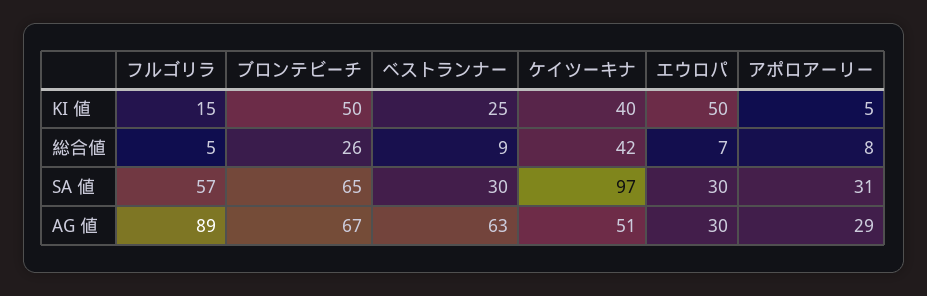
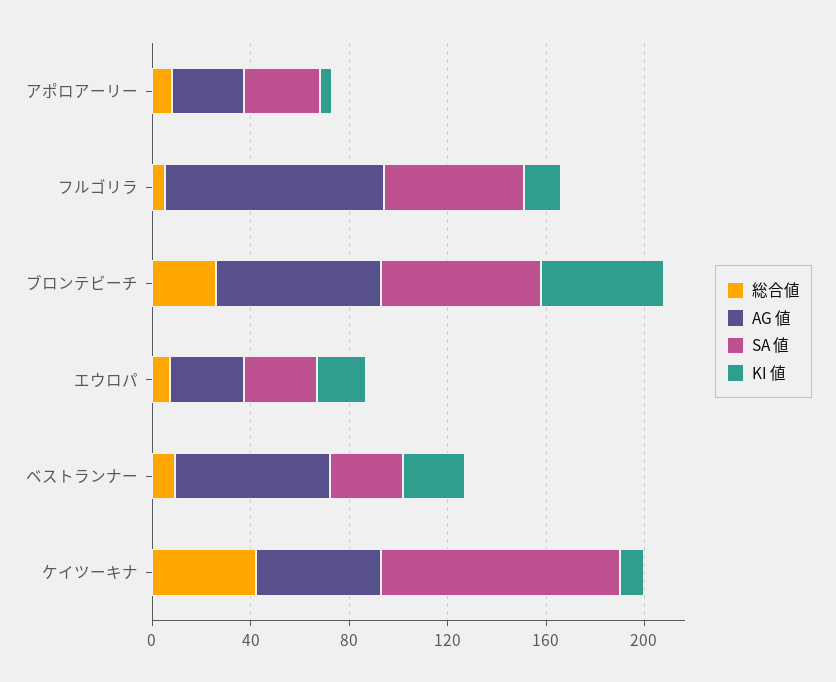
KI 値, ケイツーキナ: 40 -> 10
KI 値, エウロパ: 50 -> 20

